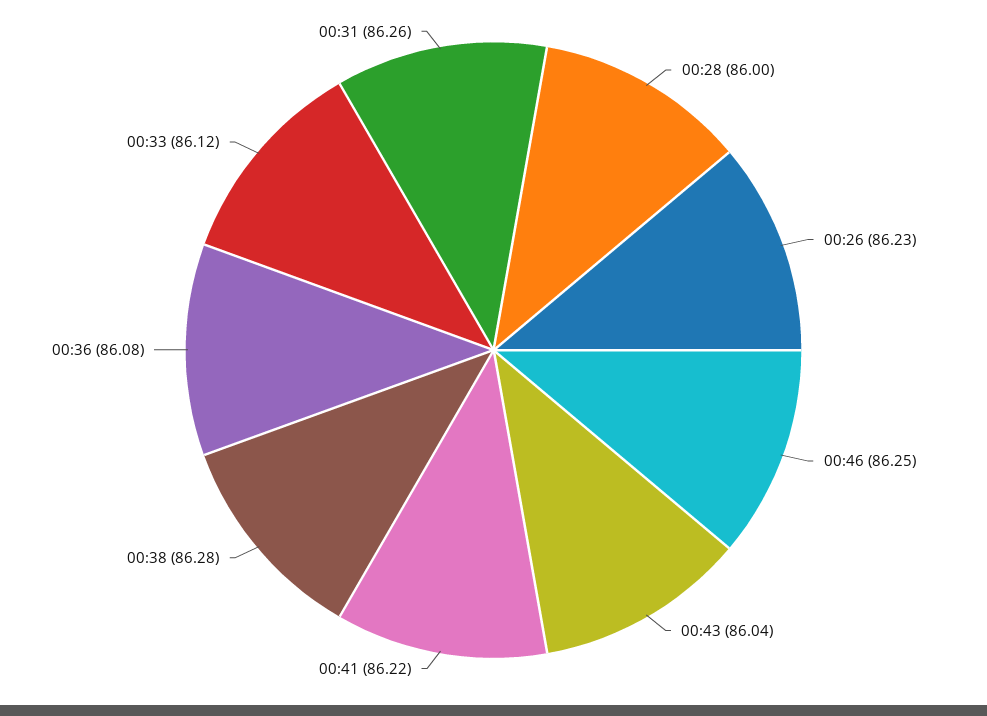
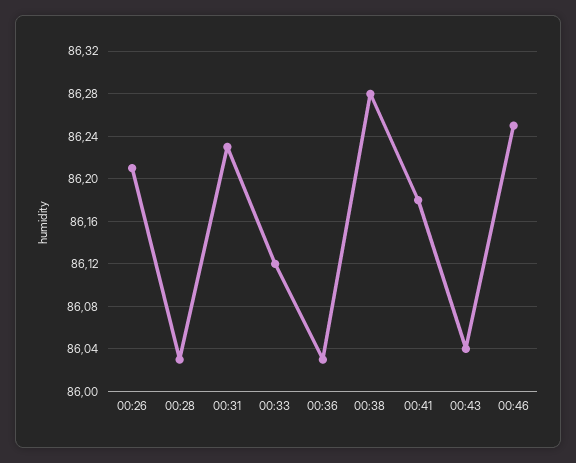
00:28: 86 -> 86.03
00:26: 86.23 -> 86.21
00:41: 86.22 -> 86.18
00:36: 86.08 -> 86.03
00:31: 86.26 -> 86.23

